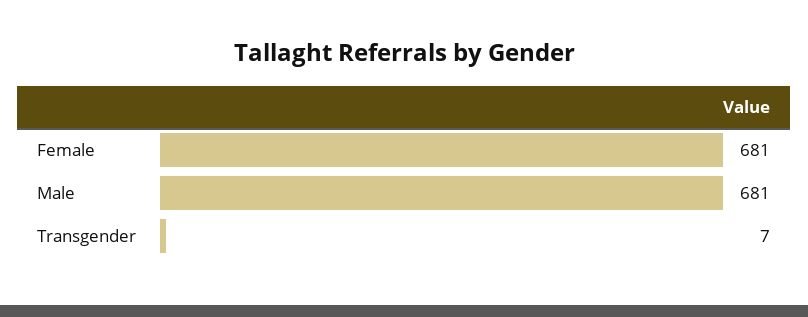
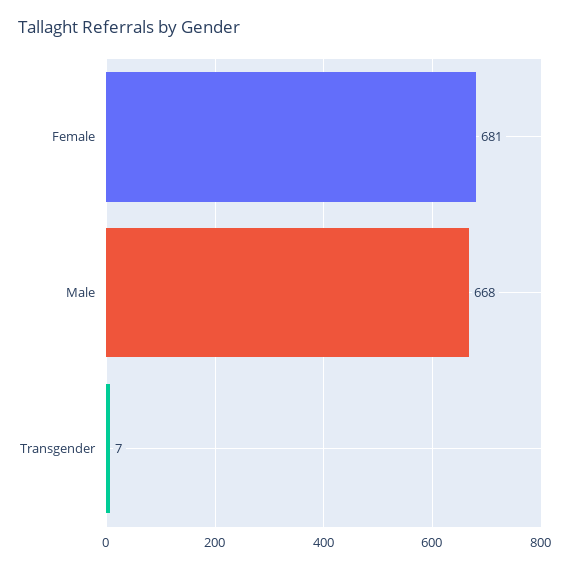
Male: 681 -> 668

